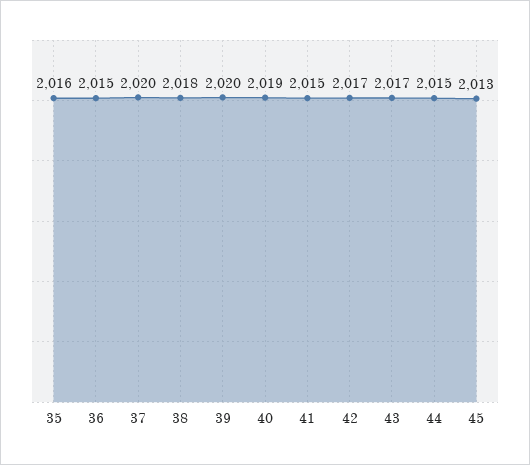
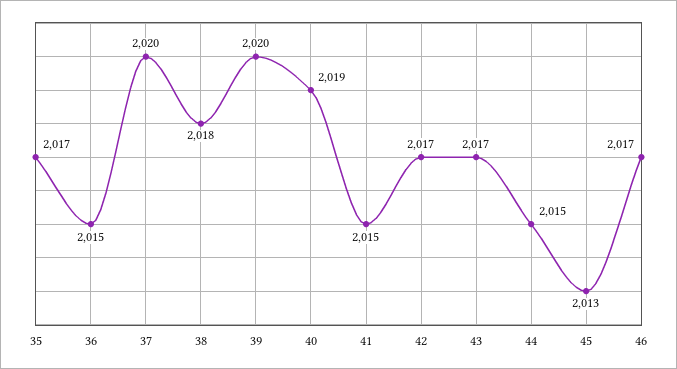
35: 2016 -> 2017
46: none -> 2017

